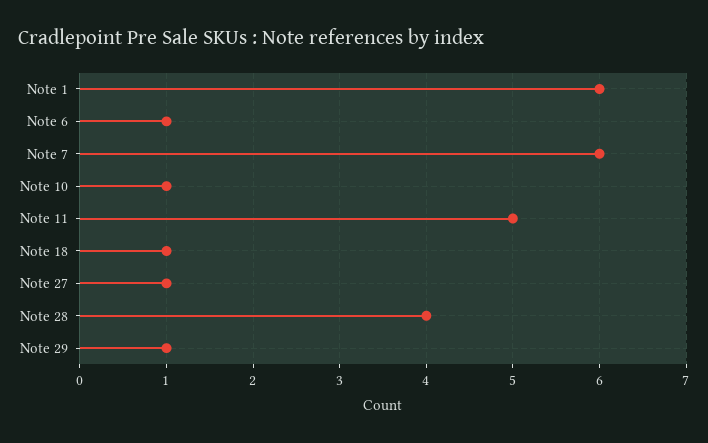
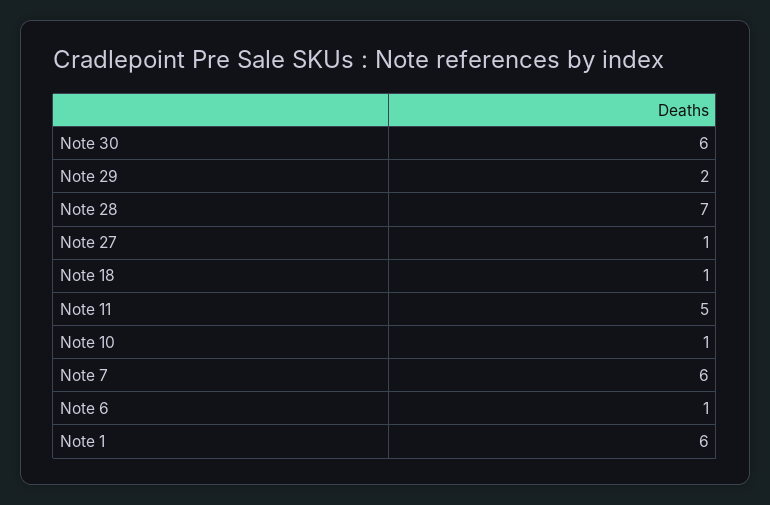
Note 28: 4 -> 7
Note 29: 1 -> 2
Note 30: none -> 6

